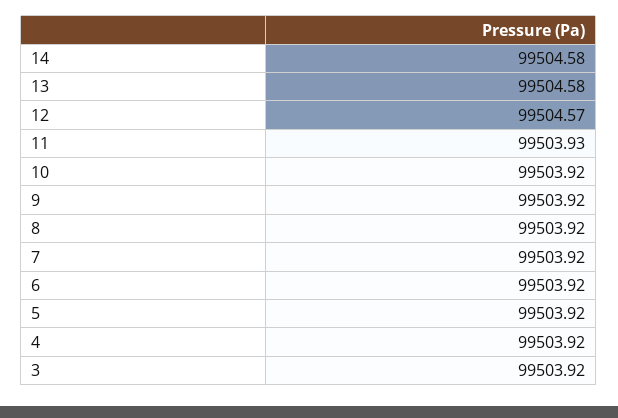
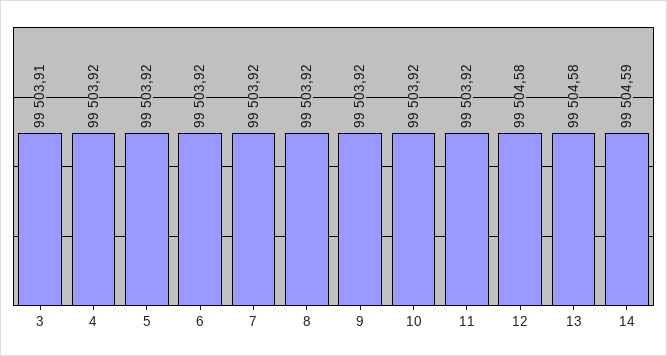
14: 99504.58 -> 99504.59
12: 99504.57 -> 99504.58
11: 99503.93 -> 99503.92
3: 99503.92 -> 99503.91

